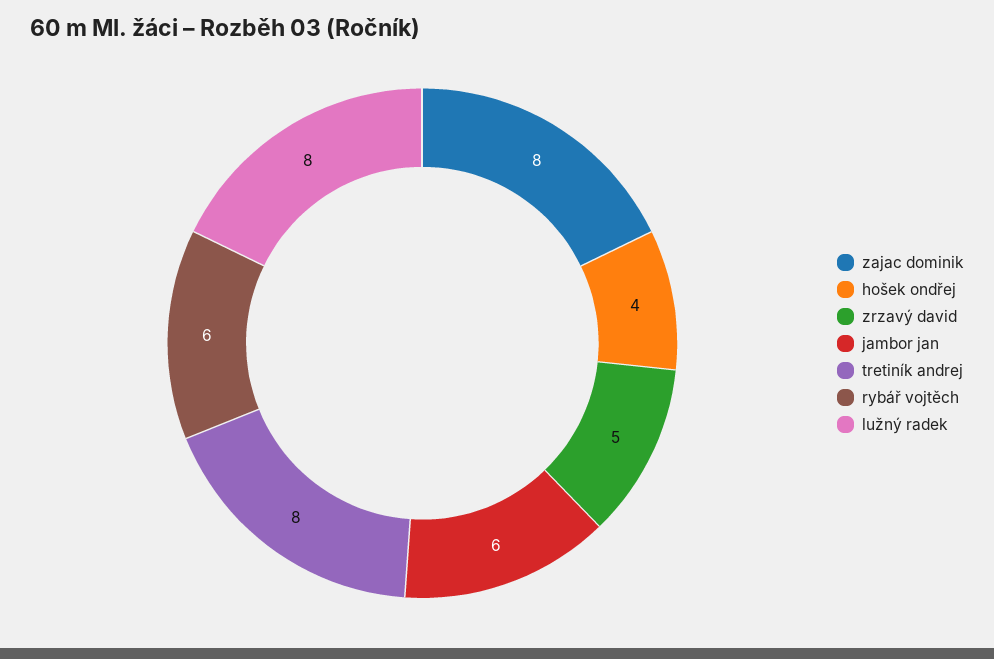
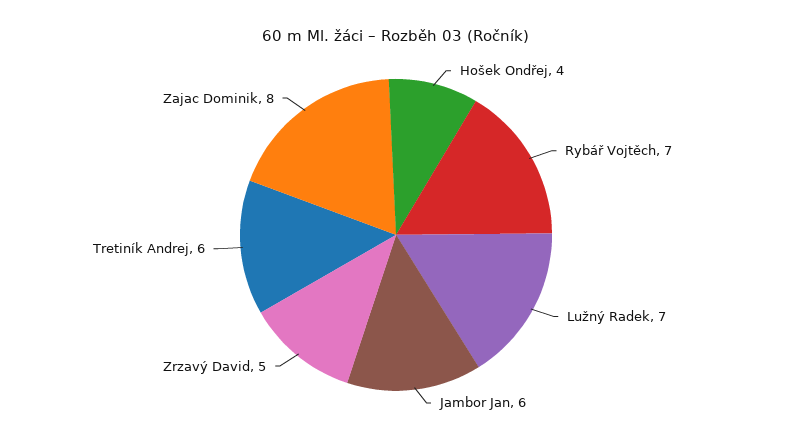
tretiník andrej: 8 -> 6
rybář vojtěch: 6 -> 7
lužný radek: 8 -> 7

